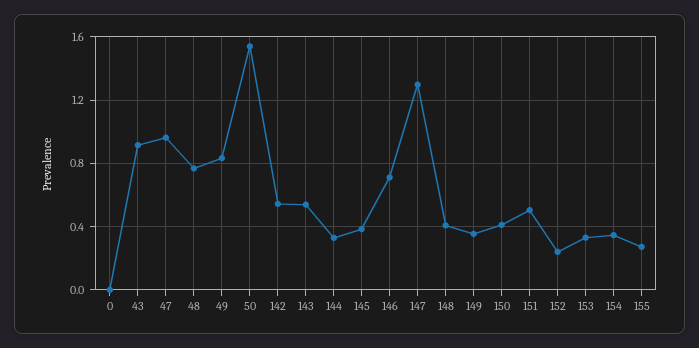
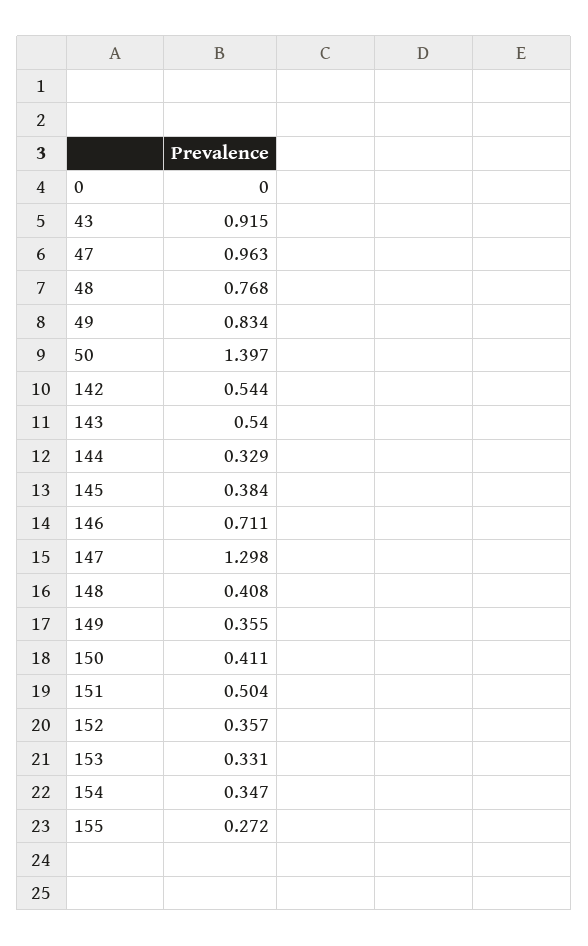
50: 1.55 -> 1.397
152: 0.25 -> 0.357

